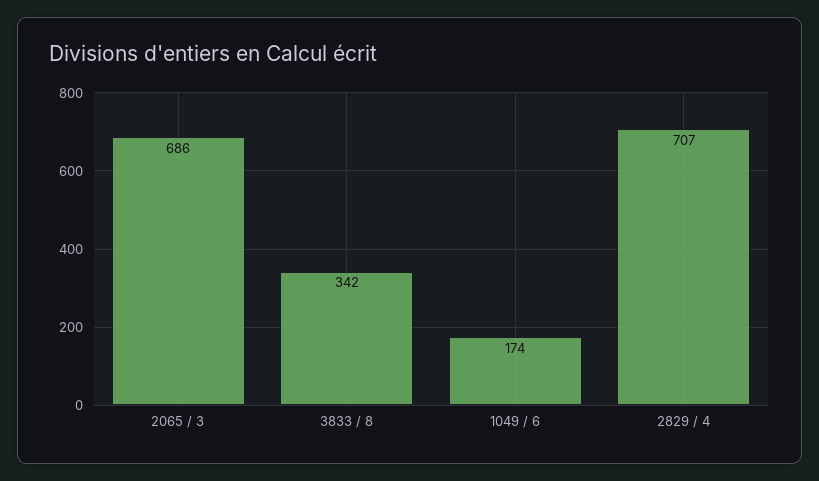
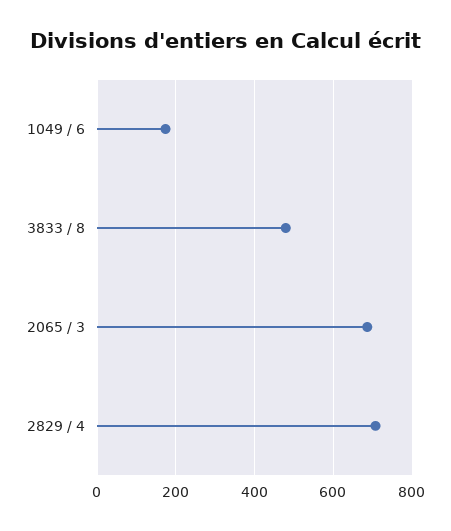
3833 / 8: 342 -> 480

